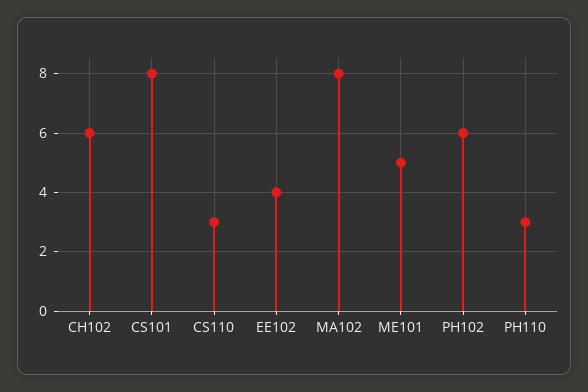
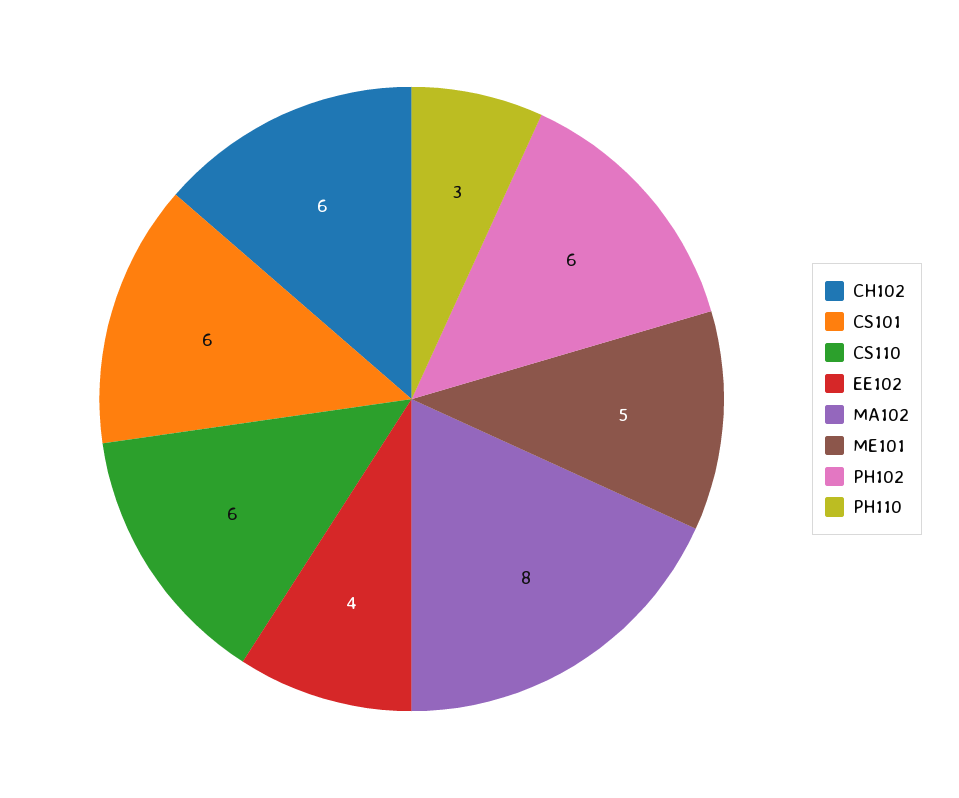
CS101: 8 -> 6
CS110: 3 -> 6

